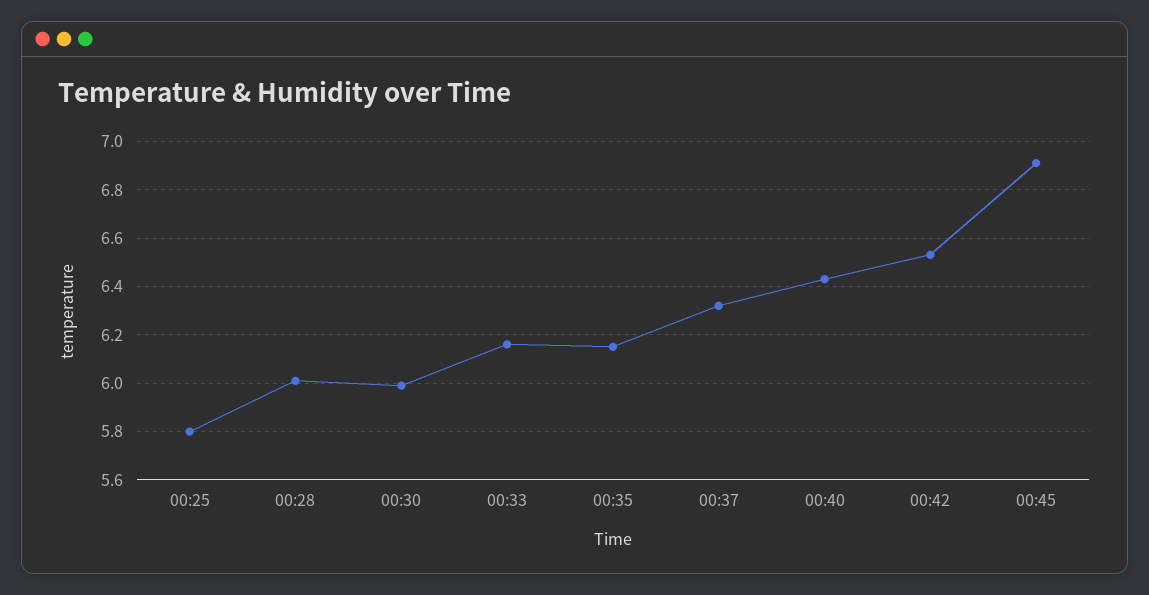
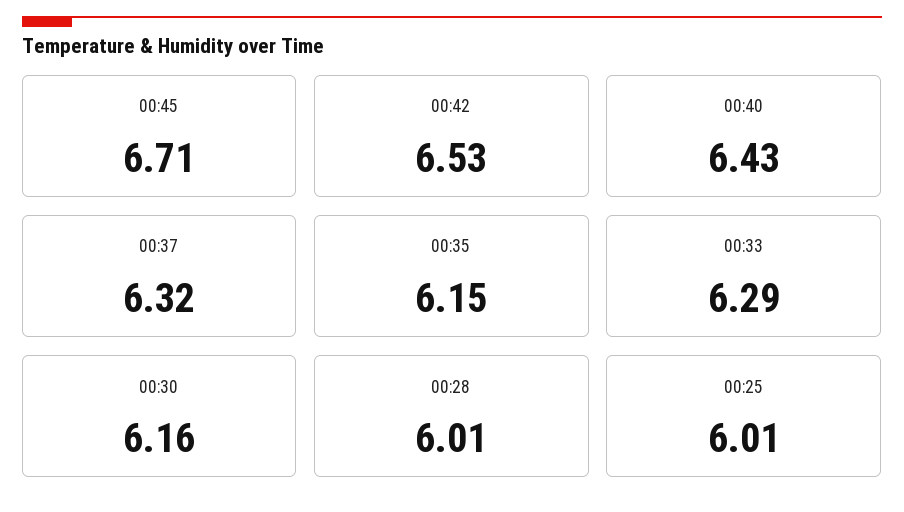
00:25: 5.8 -> 6.01
00:30: 6 -> 6.16
00:33: 6.15 -> 6.29
00:45: 6.9 -> 6.71

